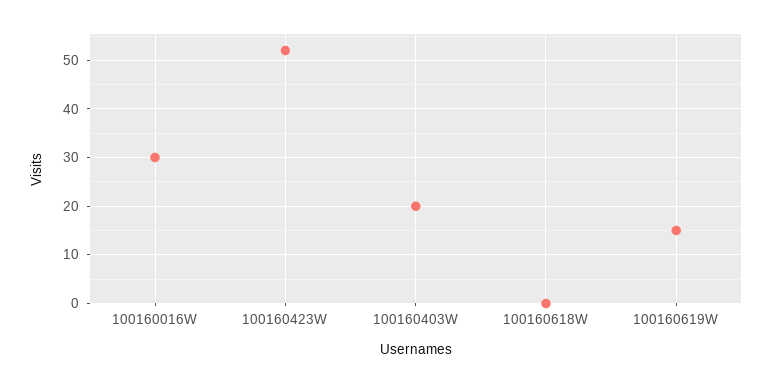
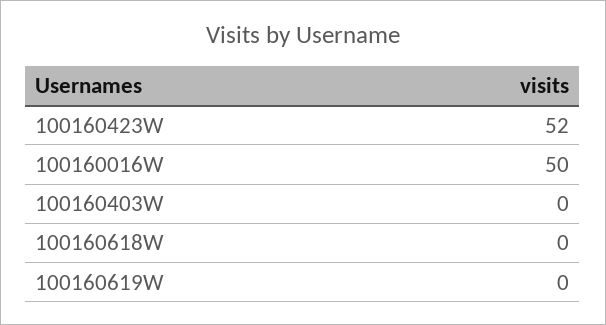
100160016W: 30 -> 50
100160403W: 20 -> 0
100160619W: 15 -> 0

